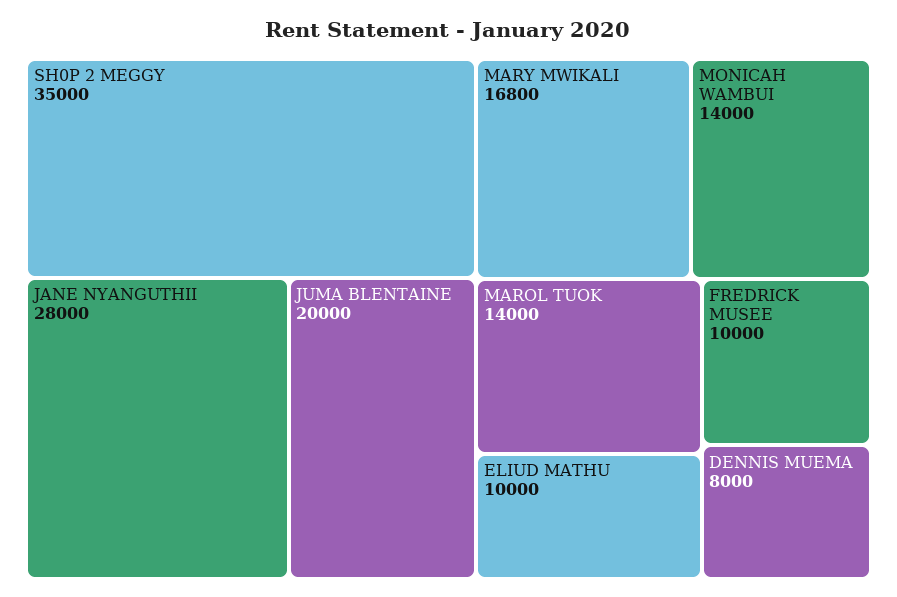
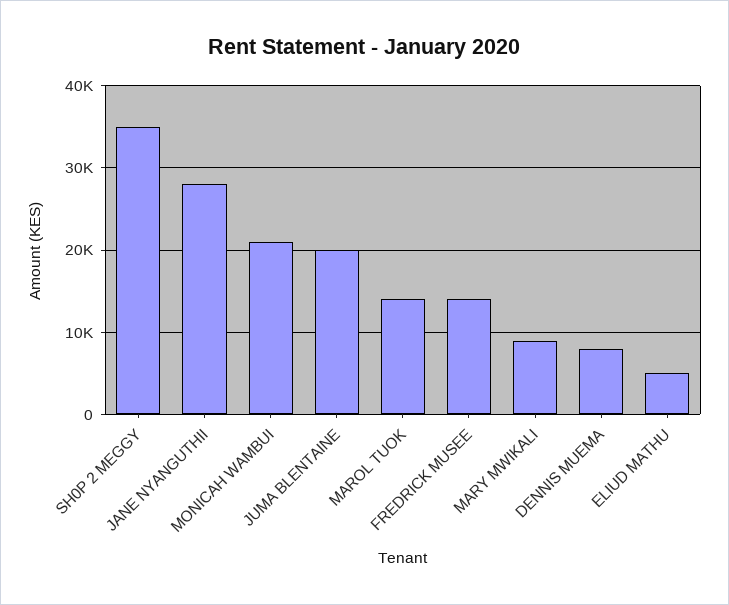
MARY MWIKALI: 16800 -> 9000
MONICAH WAMBUI: 14000 -> 21000
ELIUD MATHU: 10000 -> 5000
FREDRICK MUSEE: 10000 -> 14000

